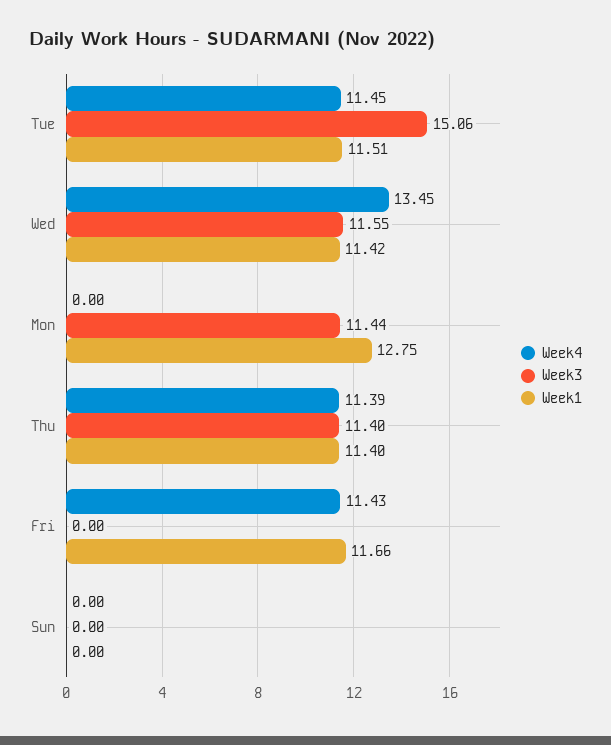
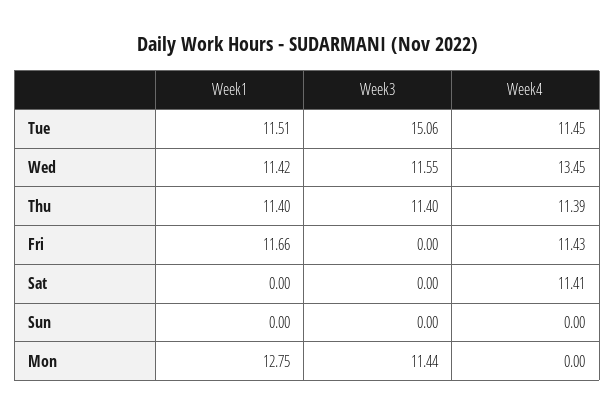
Week1, Sat: none -> 0
Week3, Sat: none -> 0
Week4, Sat: none -> 11.41

